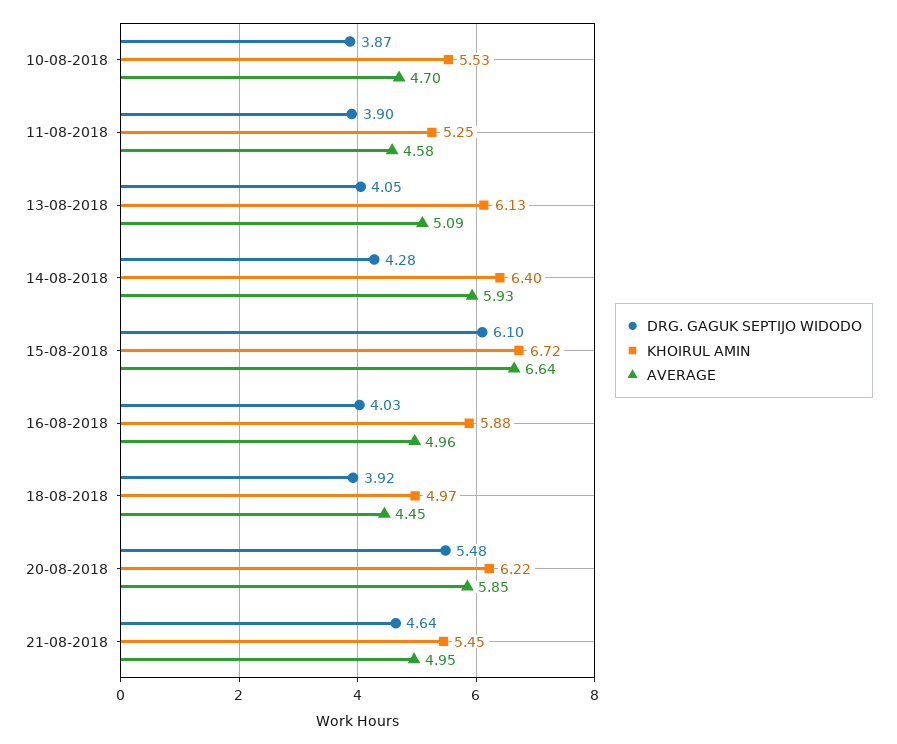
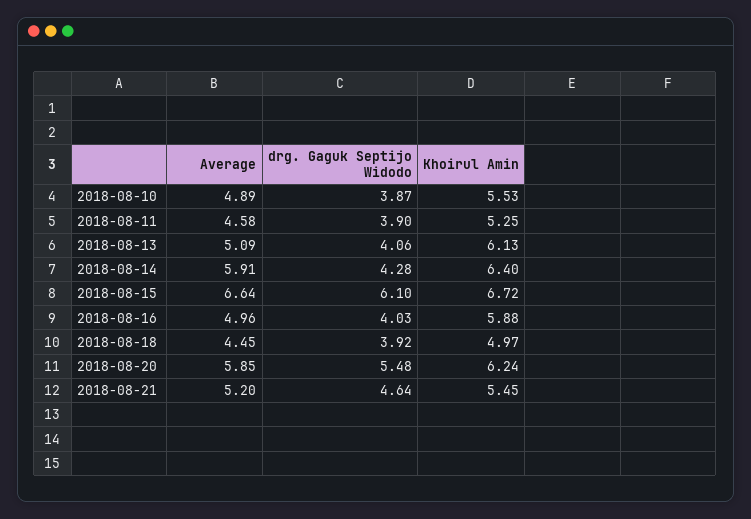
AVERAGE, 10-08-2018: 4.7 -> 4.89
DRG. GAGUK SEPTIJO WIDODO, 13-08-2018: 4.05 -> 4.06
AVERAGE, 14-08-2018: 5.93 -> 5.91
KHOIRUL AMIN, 20-08-2018: 6.22 -> 6.24
AVERAGE, 21-08-2018: 4.95 -> 5.2

